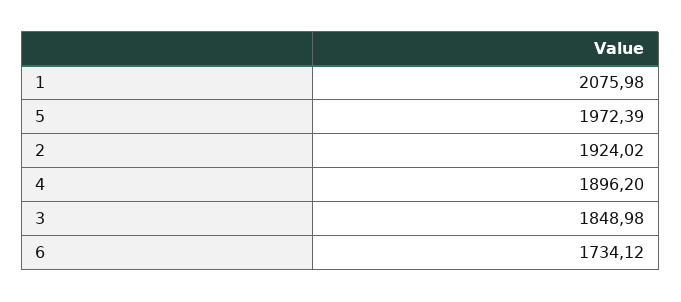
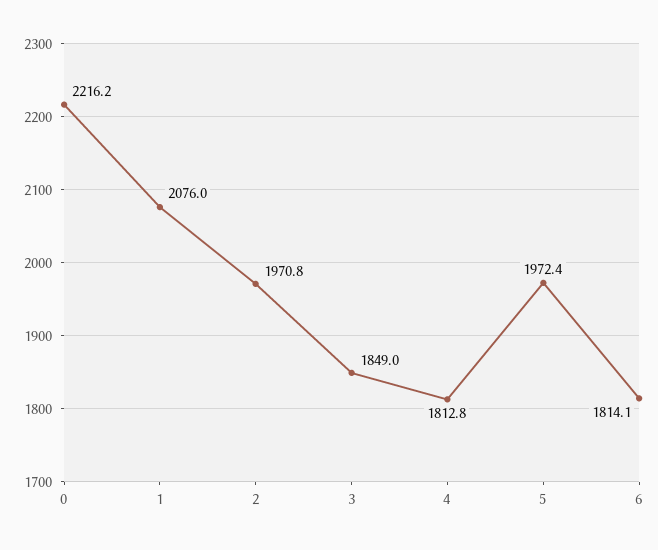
2: 1924.02 -> 1970.8
4: 1896.2 -> 1812.8
6: 1734.12 -> 1814.1
0: none -> 2216.2

